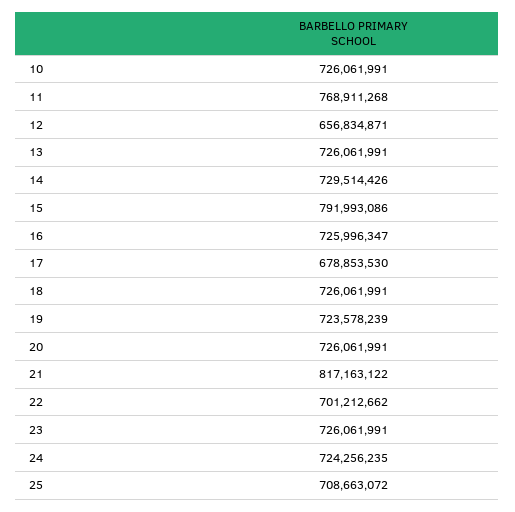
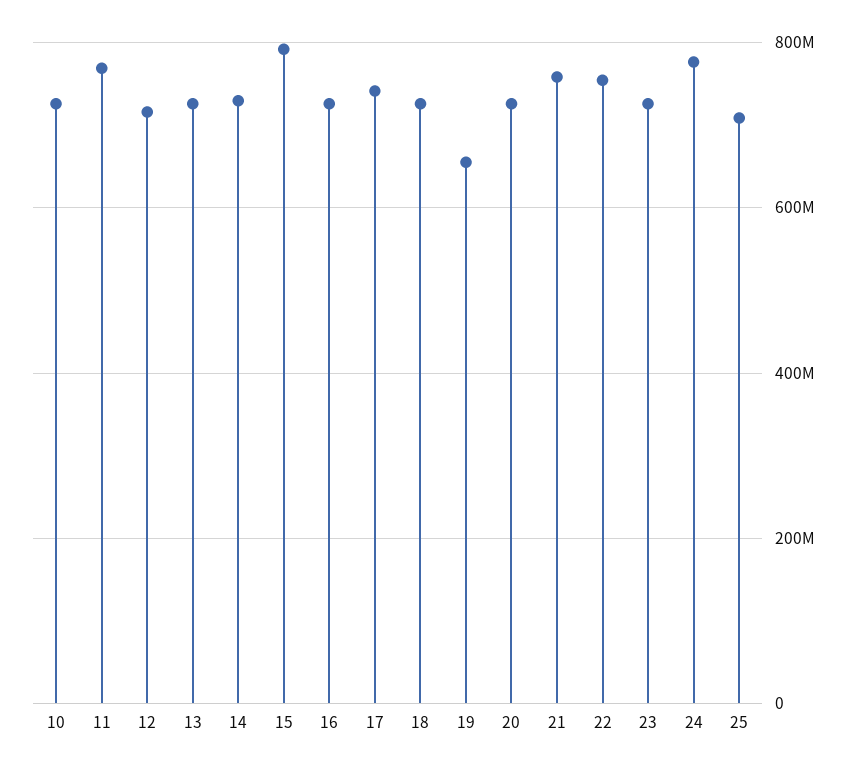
12: 656834871 -> 720000000
17: 678853530 -> 740000000
19: 723578239 -> 660000000
21: 817163122 -> 760000000
22: 701212662 -> 760000000
24: 724256235 -> 780000000

